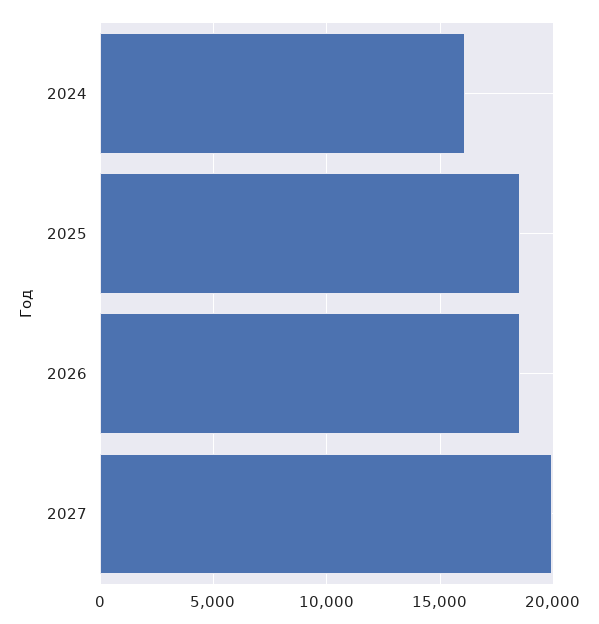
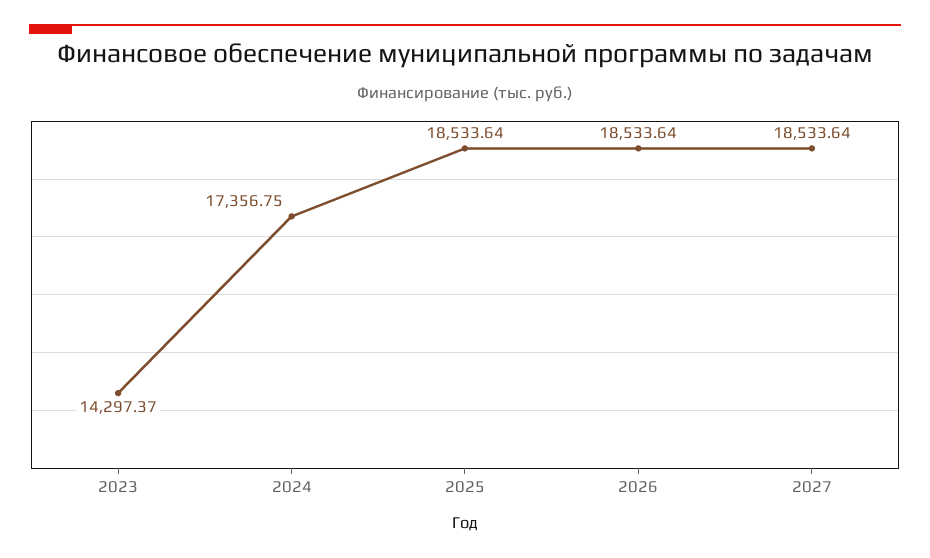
2024: 16000 -> 17356.75
2027: 20000 -> 18533.64
2023: none -> 14297.37

